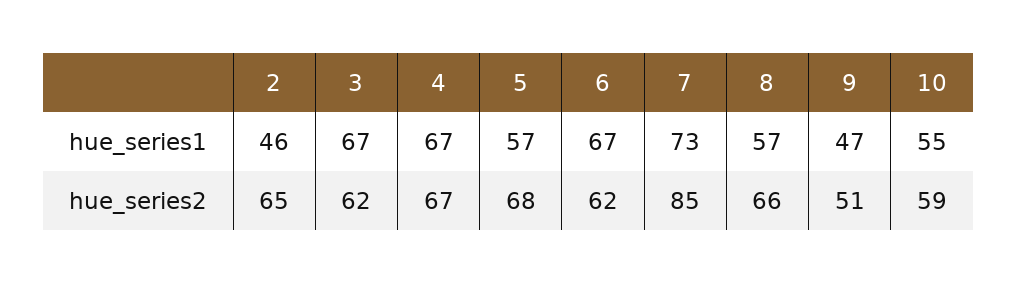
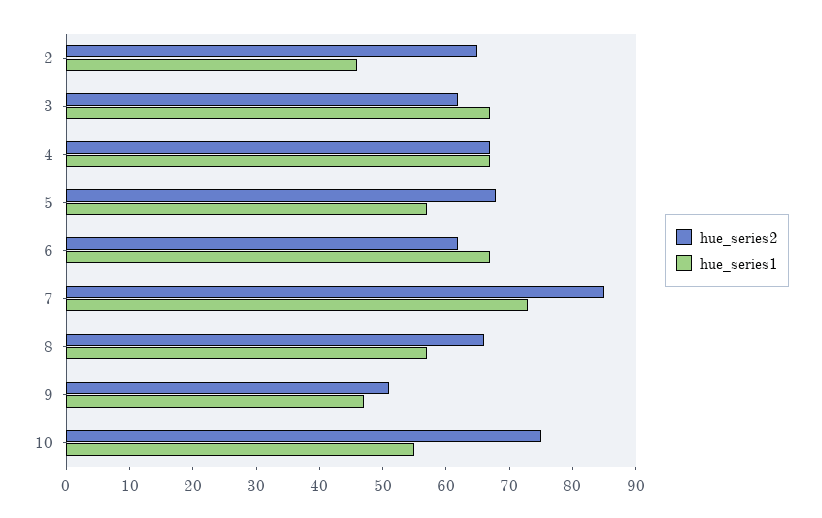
hue_series2, 10: 59 -> 75

